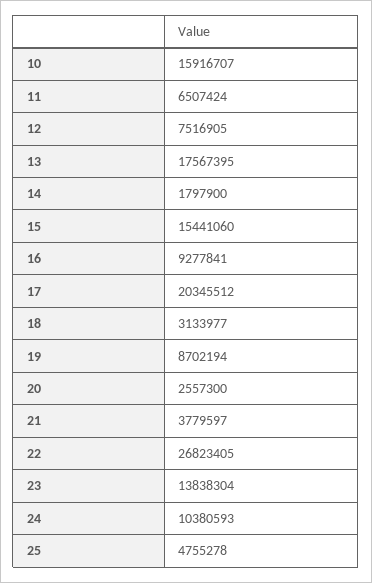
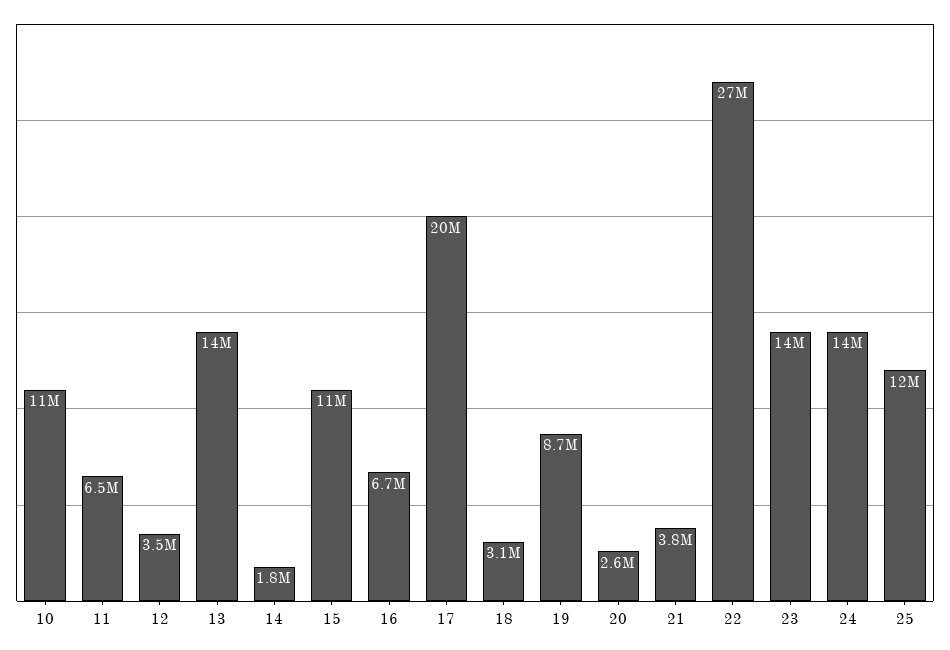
10: 15916707 -> 11000000
12: 7516905 -> 3500000
13: 17567395 -> 14000000
15: 15441060 -> 11000000
16: 9277841 -> 6700000
24: 10380593 -> 14000000
25: 4755278 -> 12000000

